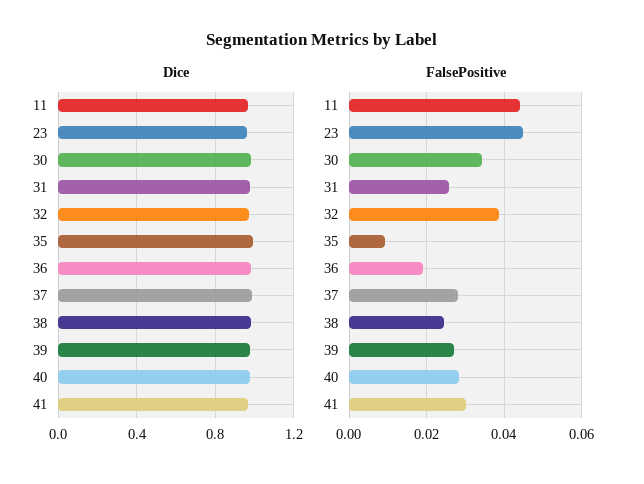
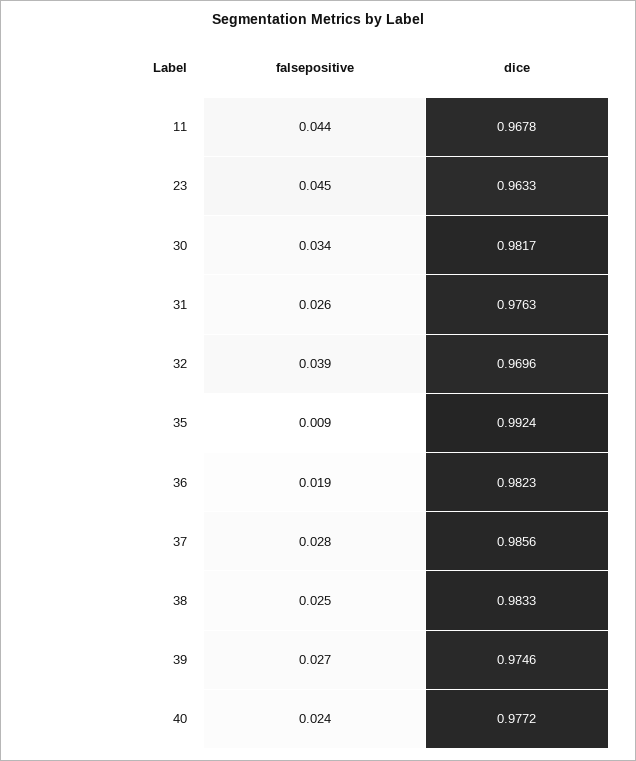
Dice, 41: 0.95 -> none
FalsePositive, 40: 0.028 -> 0.024
FalsePositive, 41: 0.03 -> none

